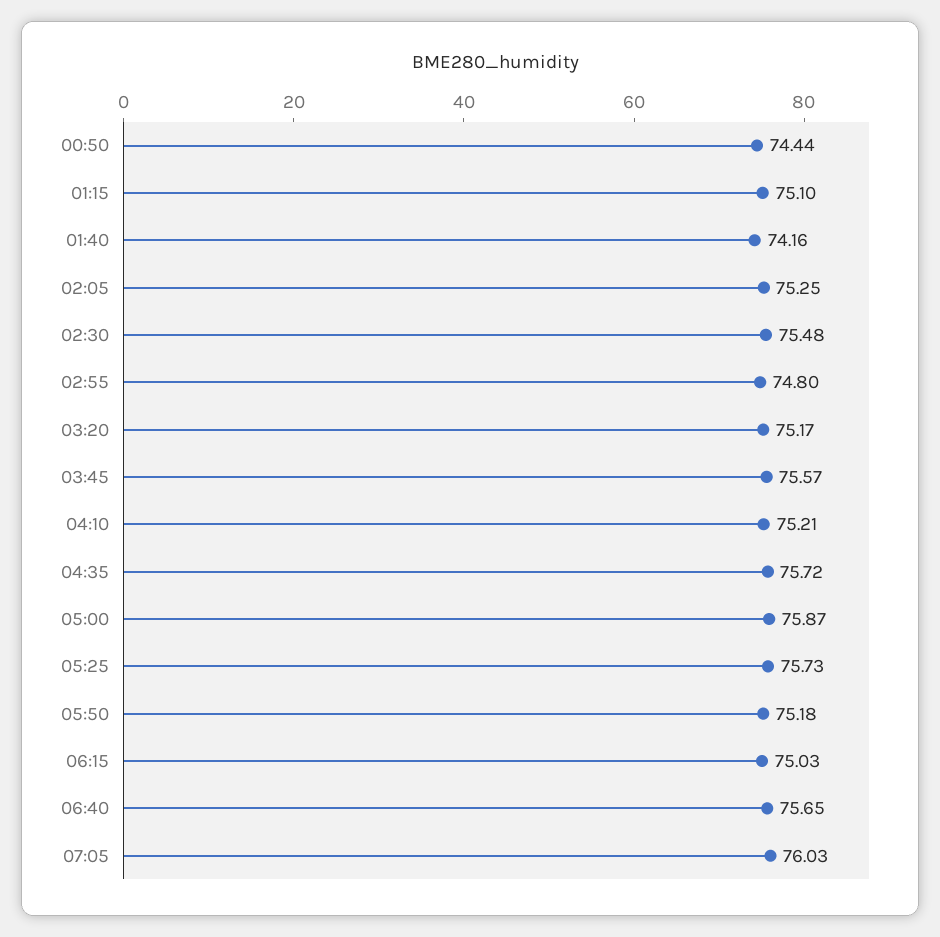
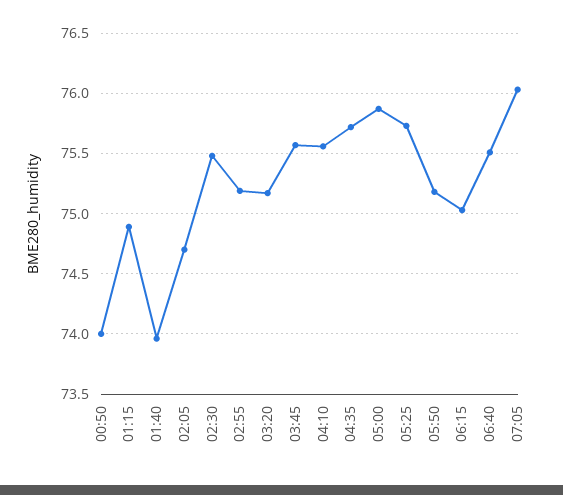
00:50: 74.44 -> 74
01:15: 75.1 -> 74.9
01:40: 74.16 -> 73.95
02:05: 75.25 -> 74.7
02:55: 74.8 -> 75.2
04:10: 75.21 -> 75.55
06:40: 75.65 -> 75.5

